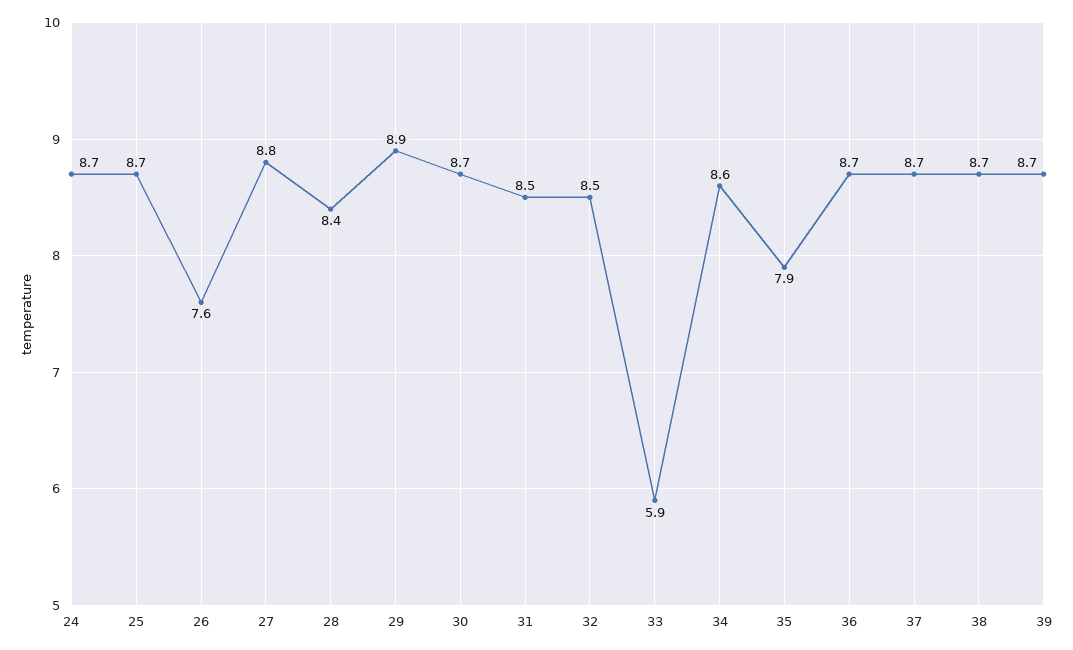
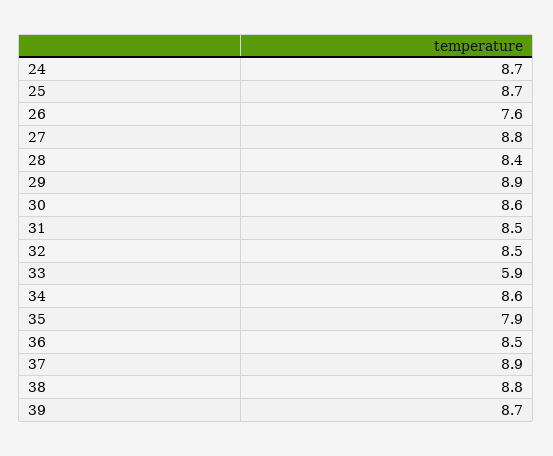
30: 8.7 -> 8.6
36: 8.7 -> 8.5
37: 8.7 -> 8.9
38: 8.7 -> 8.8

